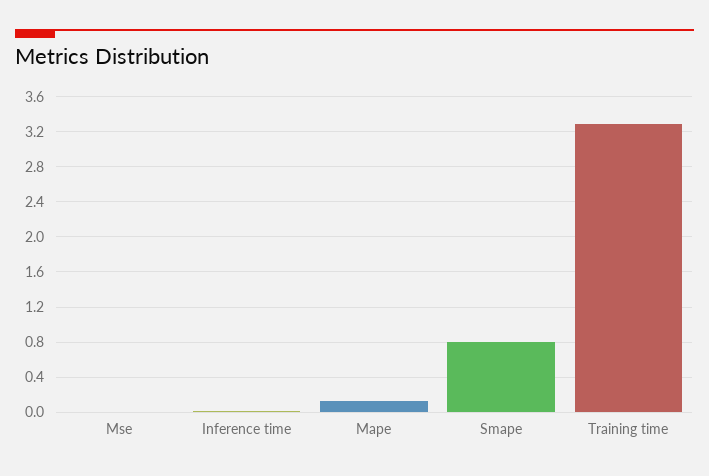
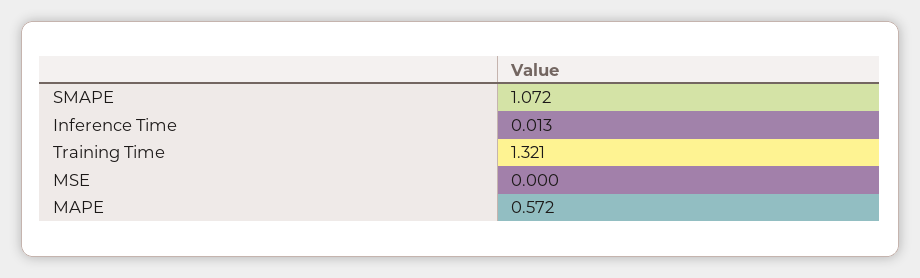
Mape: 0.1 -> 0.572
Smape: 0.8 -> 1.072
Training time: 3.3 -> 1.321

